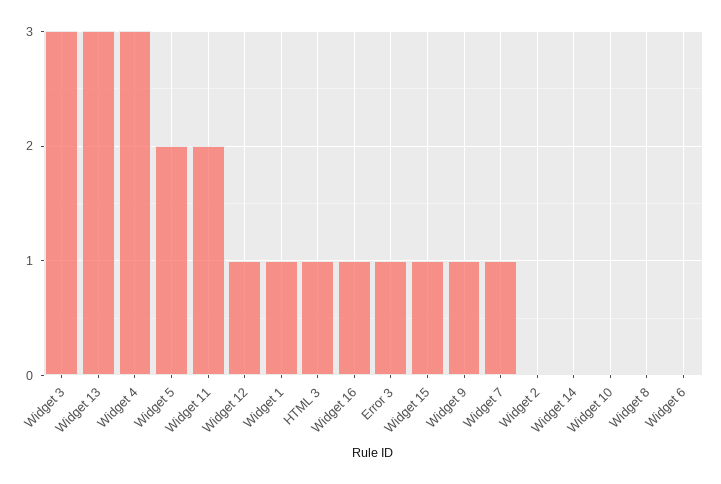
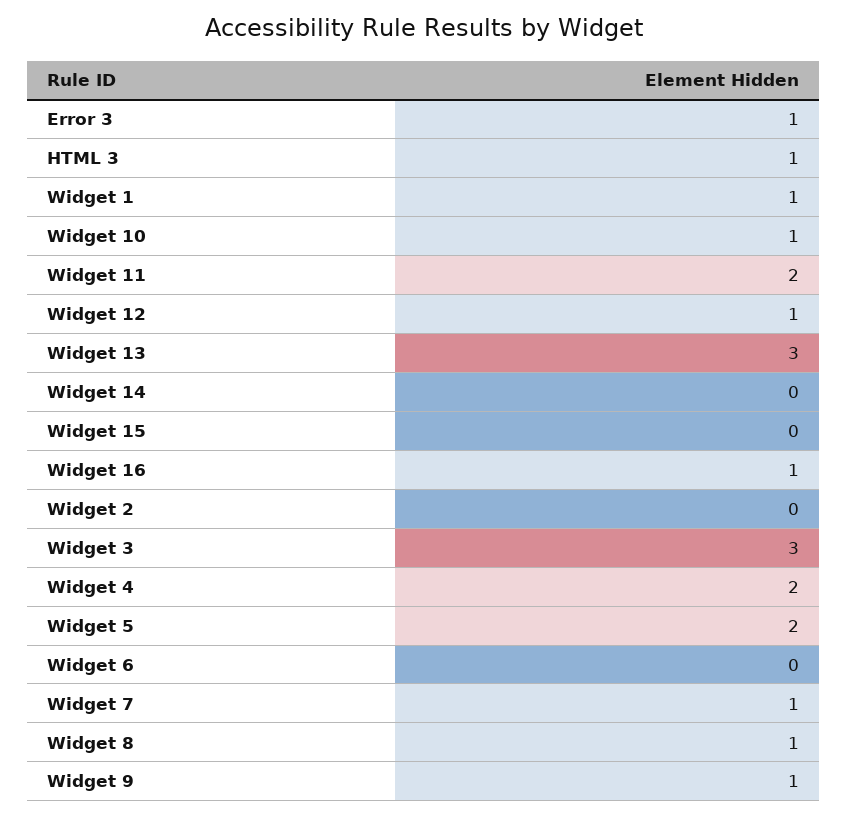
Widget 4: 3 -> 2
Widget 15: 1 -> 0
Widget 10: 0 -> 1
Widget 8: 0 -> 1

